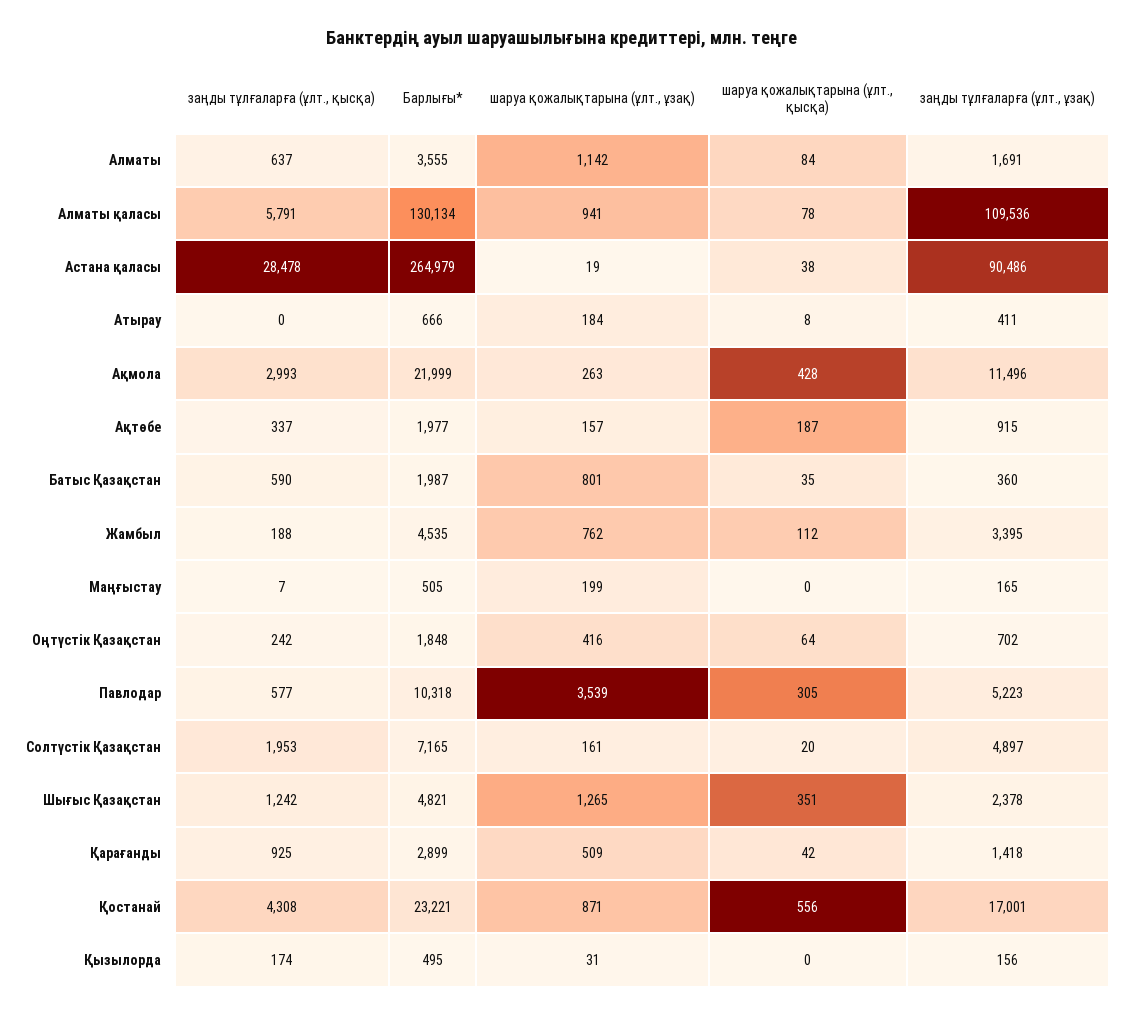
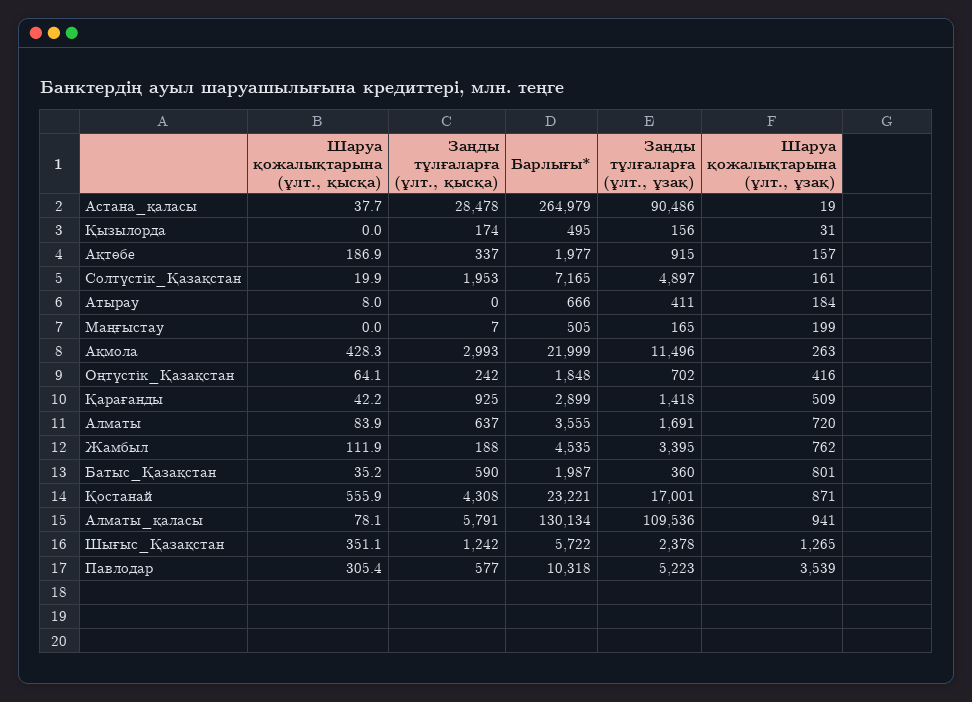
шаруа қожалықтарына (ұлт., ұзақ), Алматы: 1142 -> 720
Барлығы*, Шығыс Қазақстан: 4821 -> 5722

